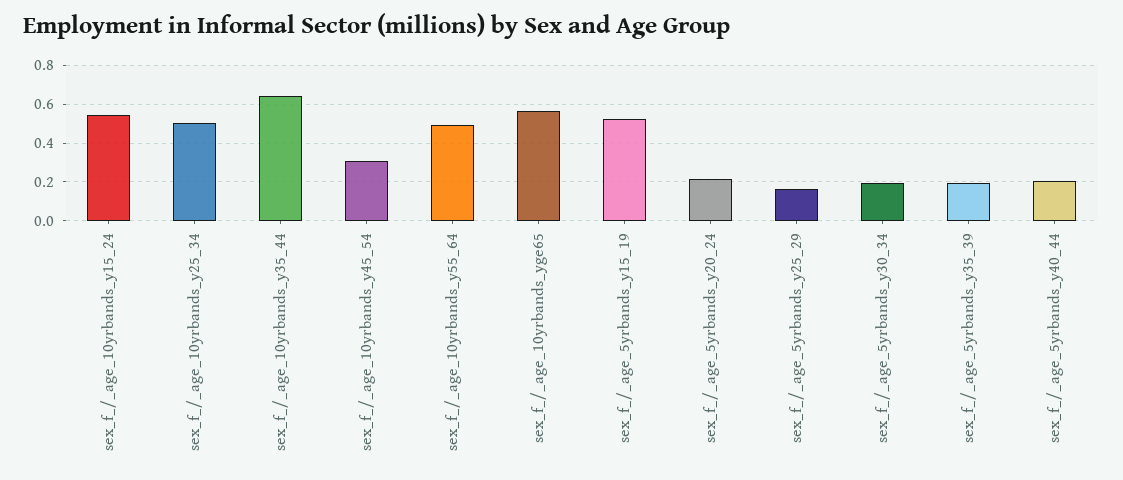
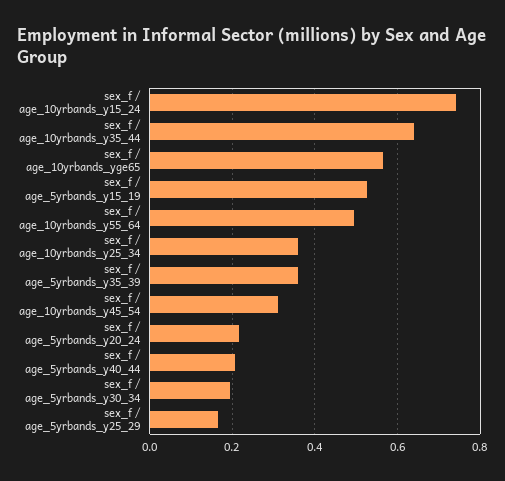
sex_f_/_age_10yrbands_y15_24: 0.55 -> 0.74
sex_f_/_age_10yrbands_y25_34: 0.5 -> 0.36
sex_f_/_age_5yrbands_y35_39: 0.2 -> 0.36

